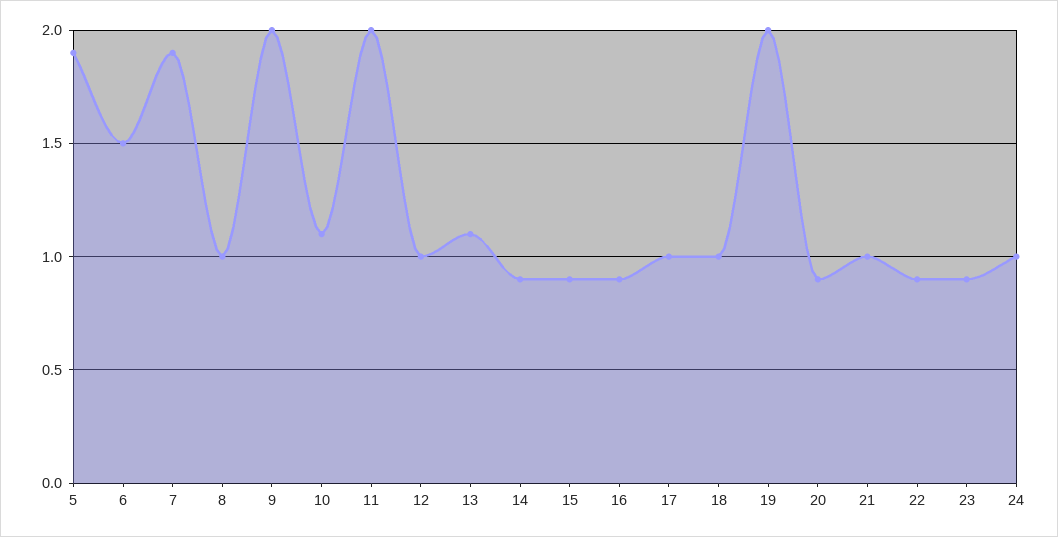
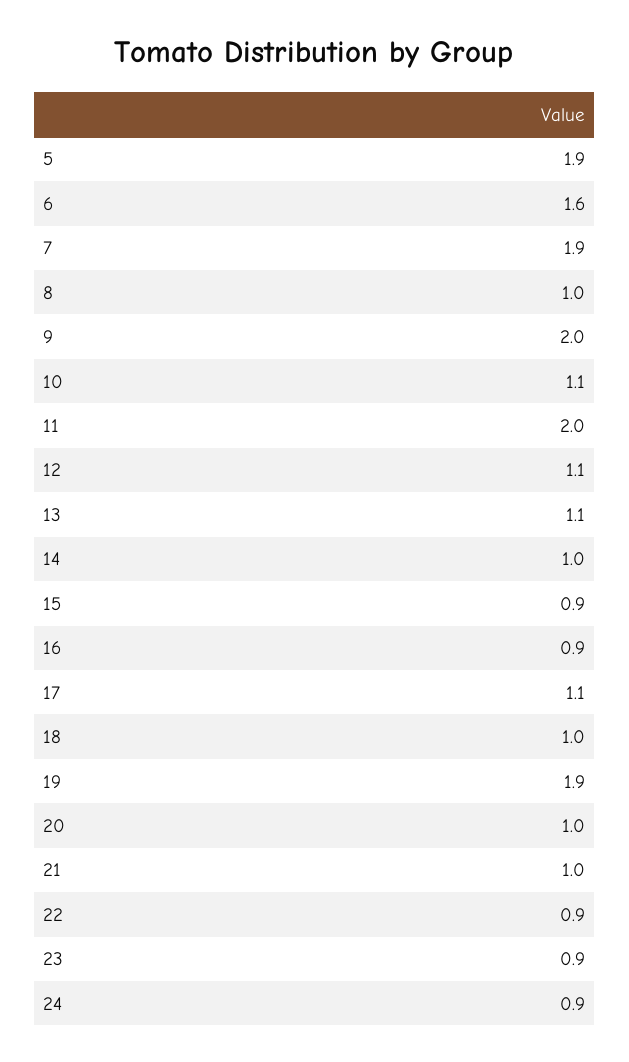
6: 1.5 -> 1.6
12: 1 -> 1.1
14: 0.9 -> 1
17: 1 -> 1.1
19: 2 -> 1.9
20: 0.9 -> 1
24: 1 -> 0.9

